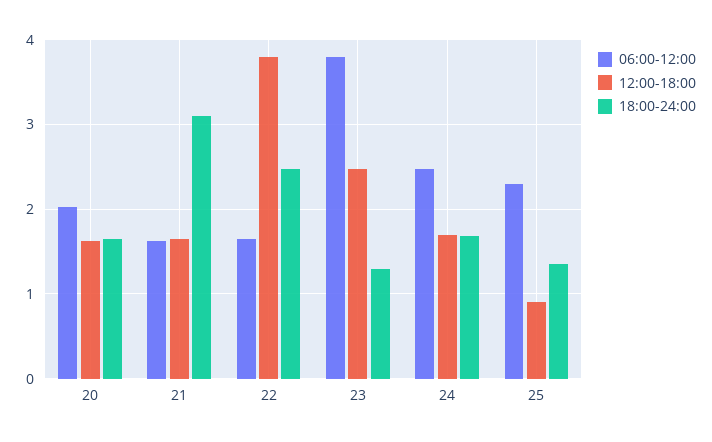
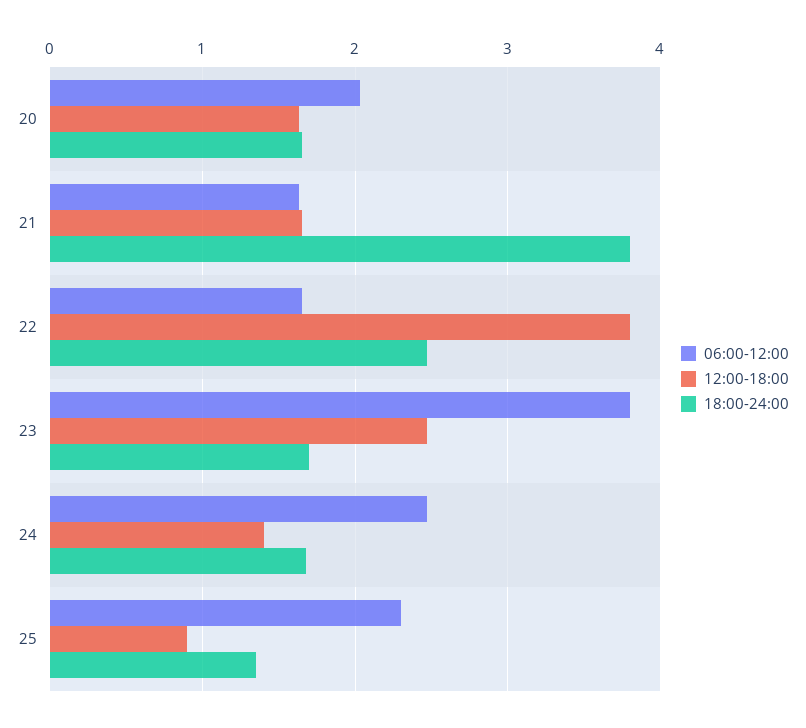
18:00-24:00, 21: 3.1 -> 3.8
18:00-24:00, 23: 1.3 -> 1.7
12:00-18:00, 24: 1.7 -> 1.4

